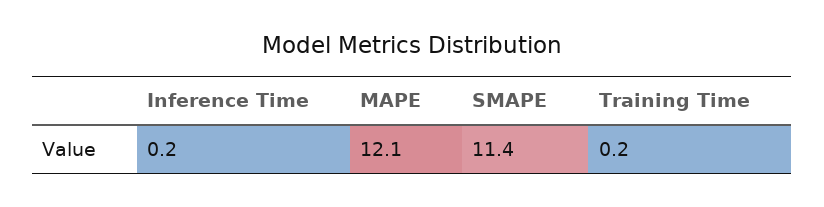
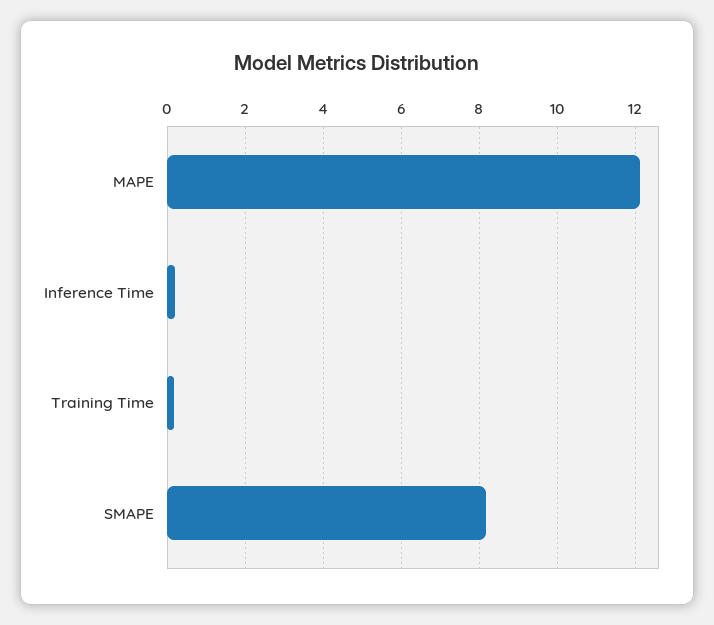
SMAPE: 11.4 -> 8.2

